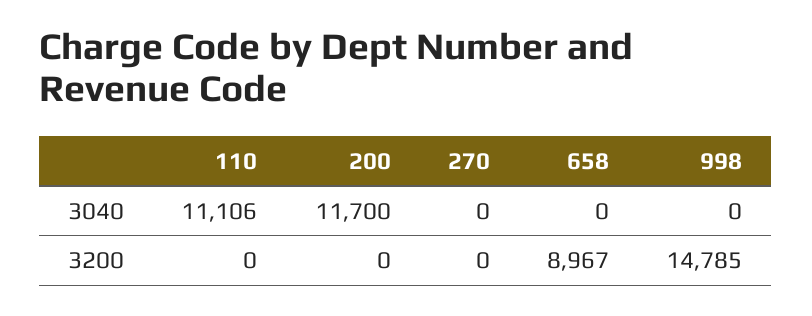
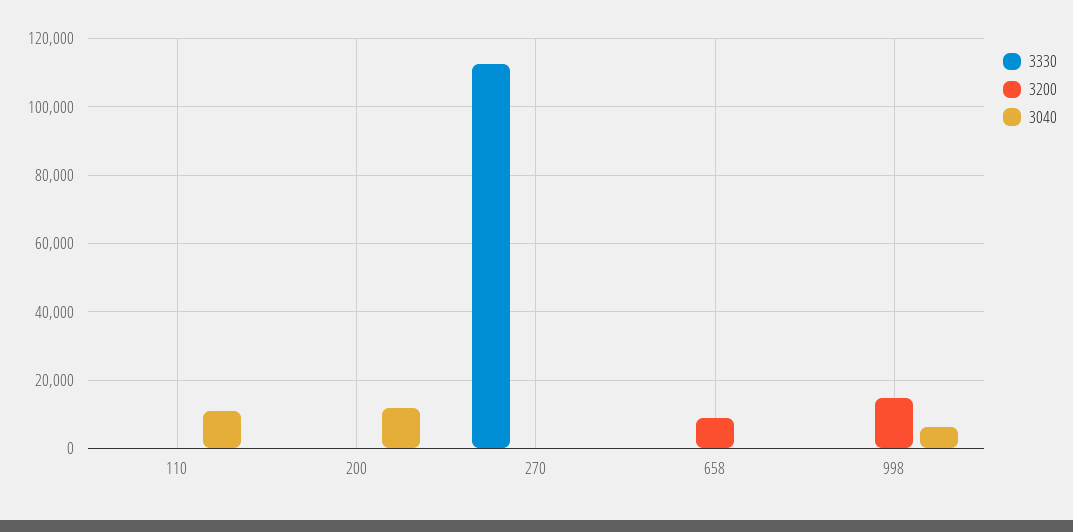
3040, 998: 0 -> 6000
3330, 110: none -> 0
3330, 200: none -> 0
3330, 270: none -> 112000
3330, 658: none -> 0
3330, 998: none -> 0

